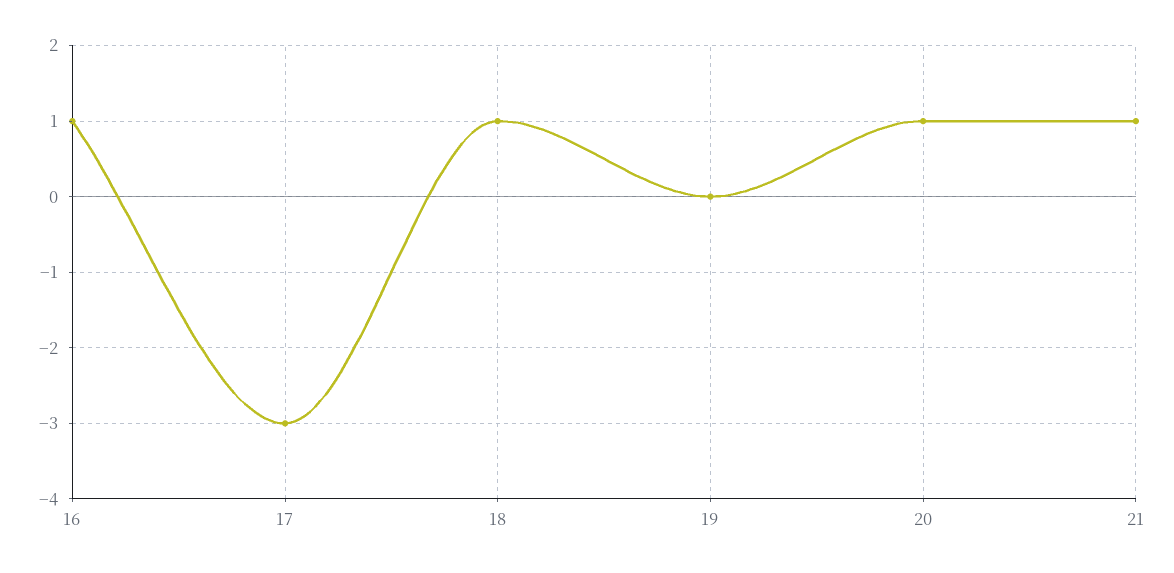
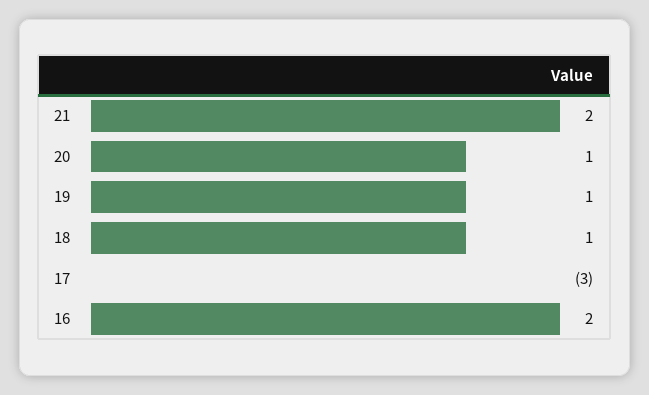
16: 1 -> 2
19: 0 -> 1
21: 1 -> 2

